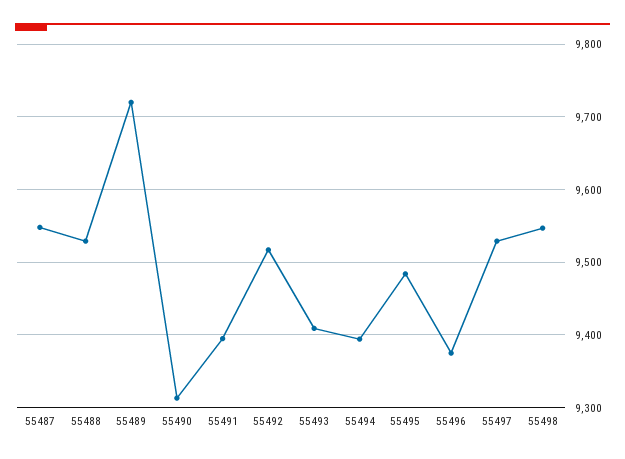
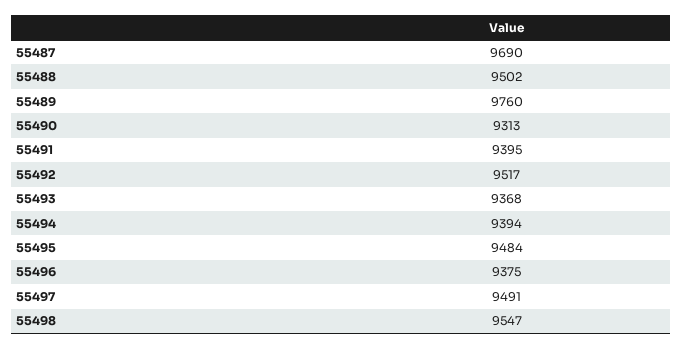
55487: 9550 -> 9690
55488: 9530 -> 9502
55489: 9720 -> 9760
55493: 9410 -> 9368
55497: 9530 -> 9491

